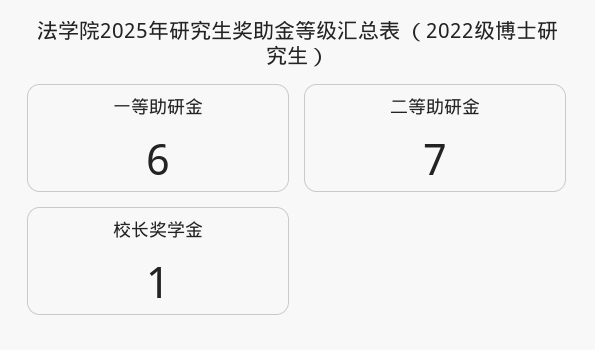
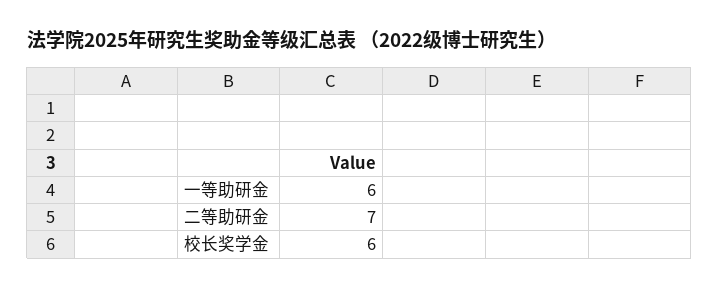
校长奖学金: 1 -> 6

